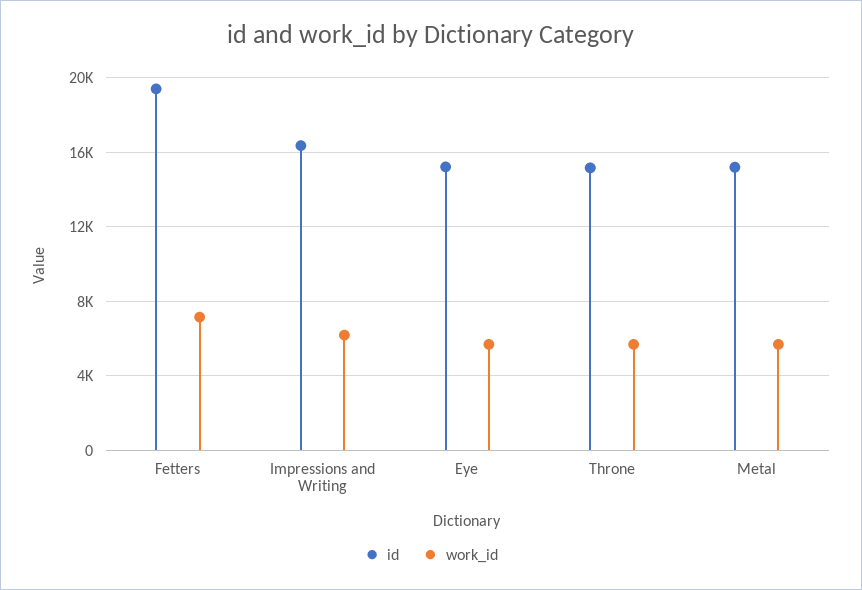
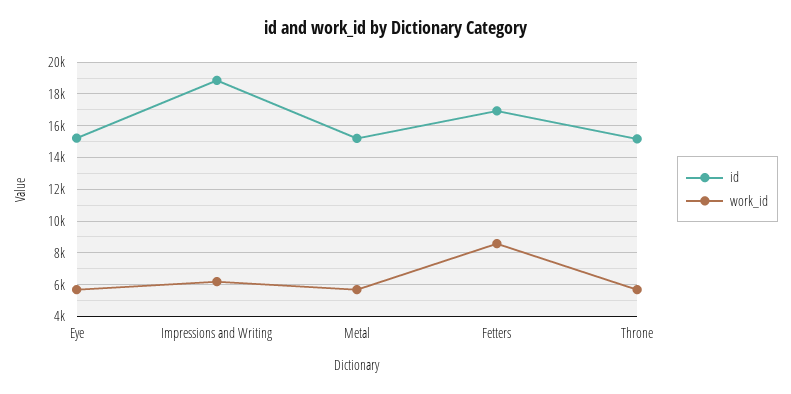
id, Fetters: 19500 -> 17000
work_id, Fetters: 7000 -> 8500
id, Impressions and Writing: 16500 -> 19000

